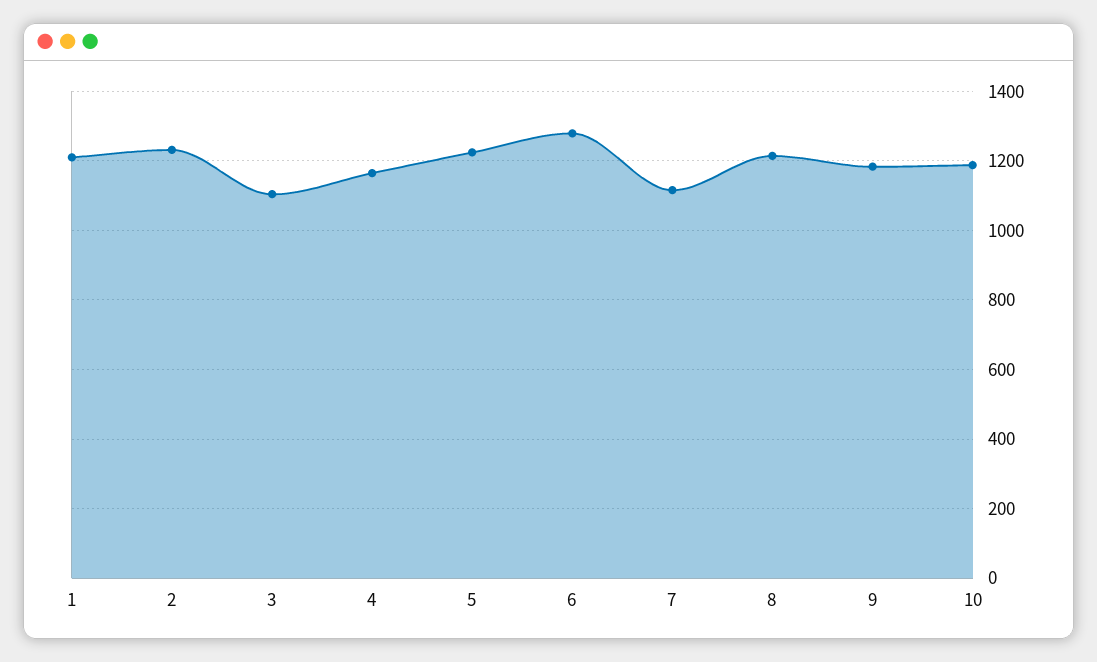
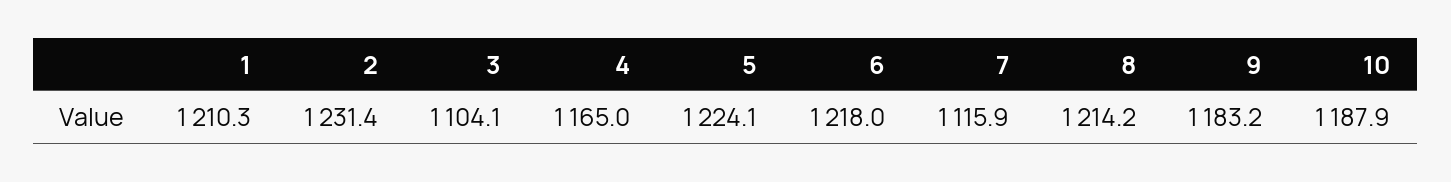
6: 1280 -> 1218

